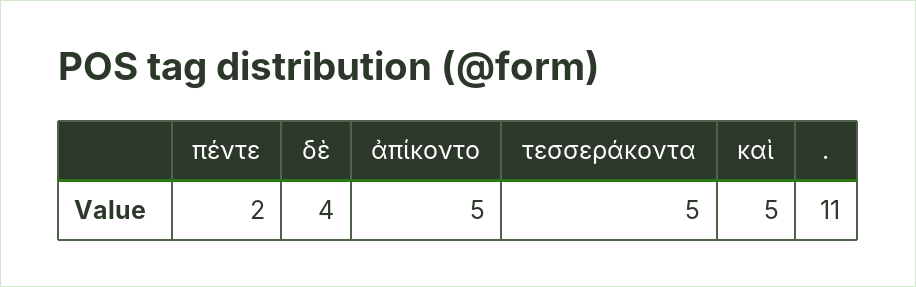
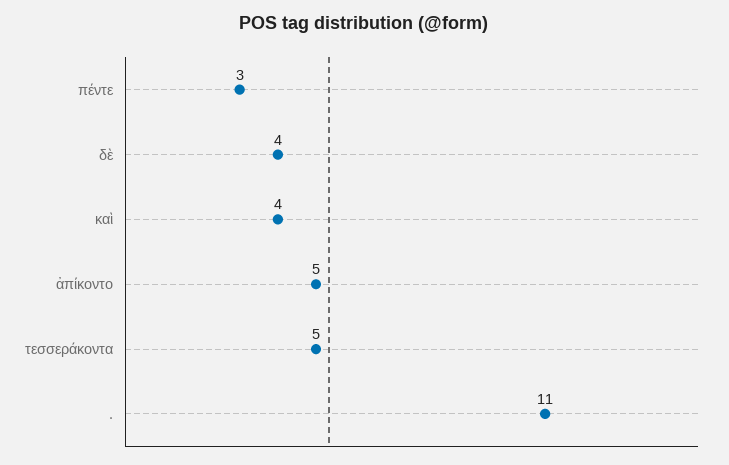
πέντε: 2 -> 3
καὶ: 5 -> 4

